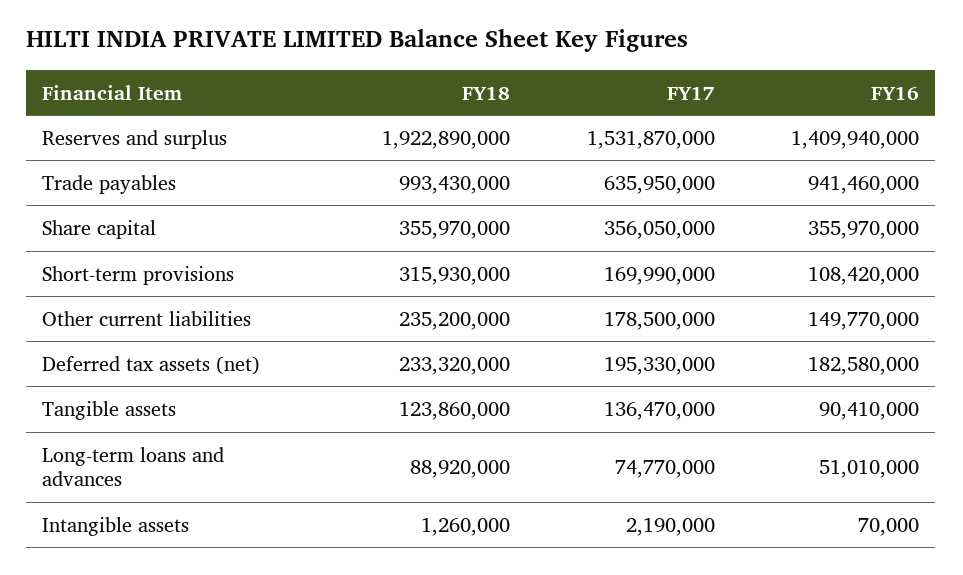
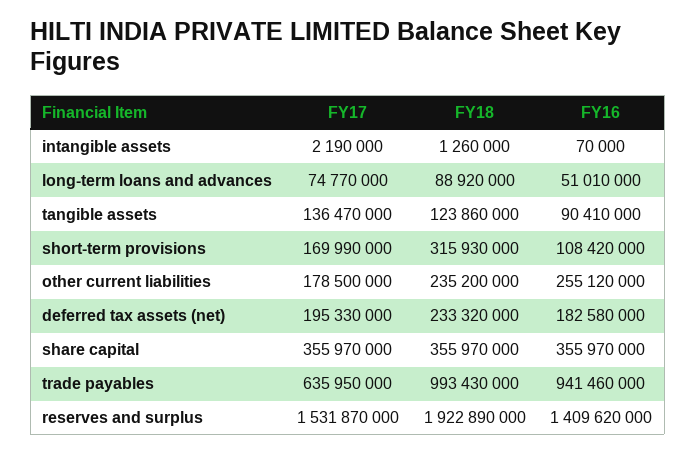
FY16, Reserves and surplus: 1409940000 -> 1409620000
FY17, Share capital: 356050000 -> 355970000
FY16, Other current liabilities: 149770000 -> 255120000

